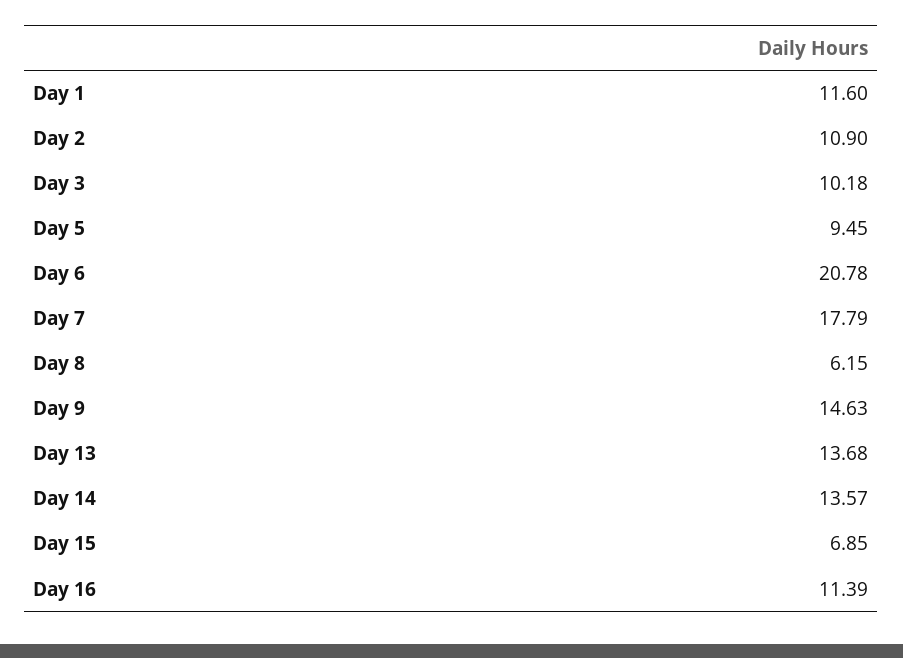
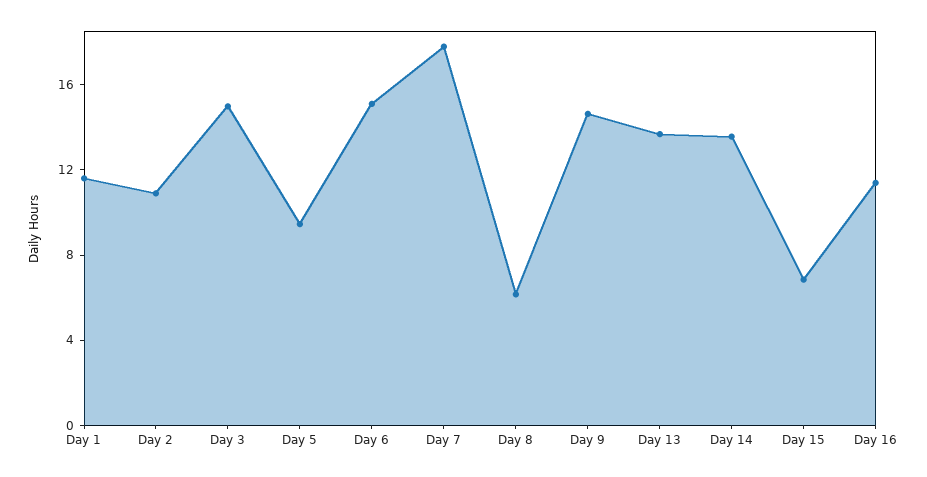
Day 3: 10.18 -> 15
Day 6: 20.78 -> 15

